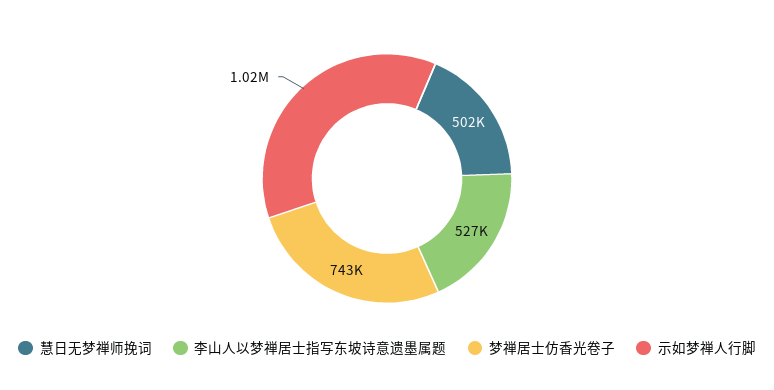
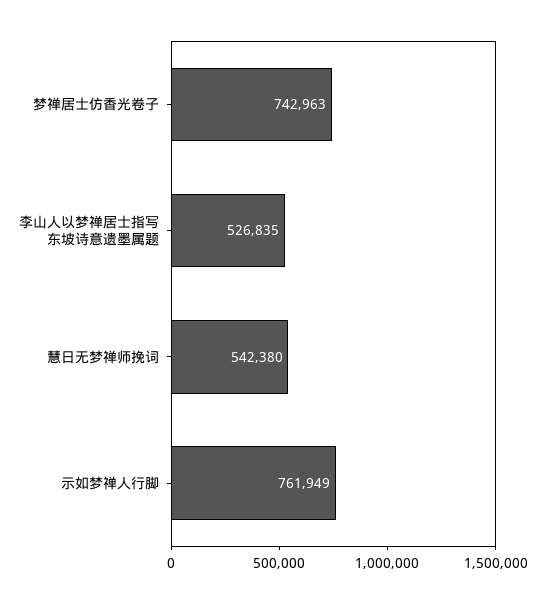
慧日无梦禅师挽词: 502000 -> 542380
示如梦禅人行脚: 1020000 -> 761949

